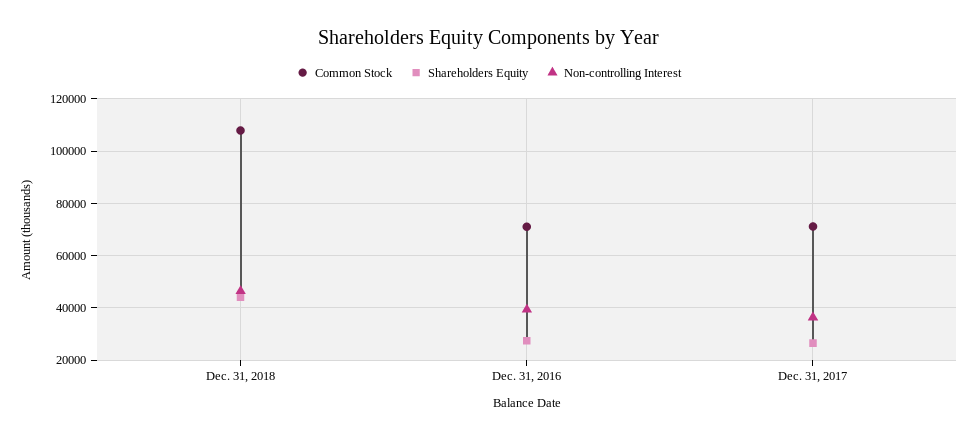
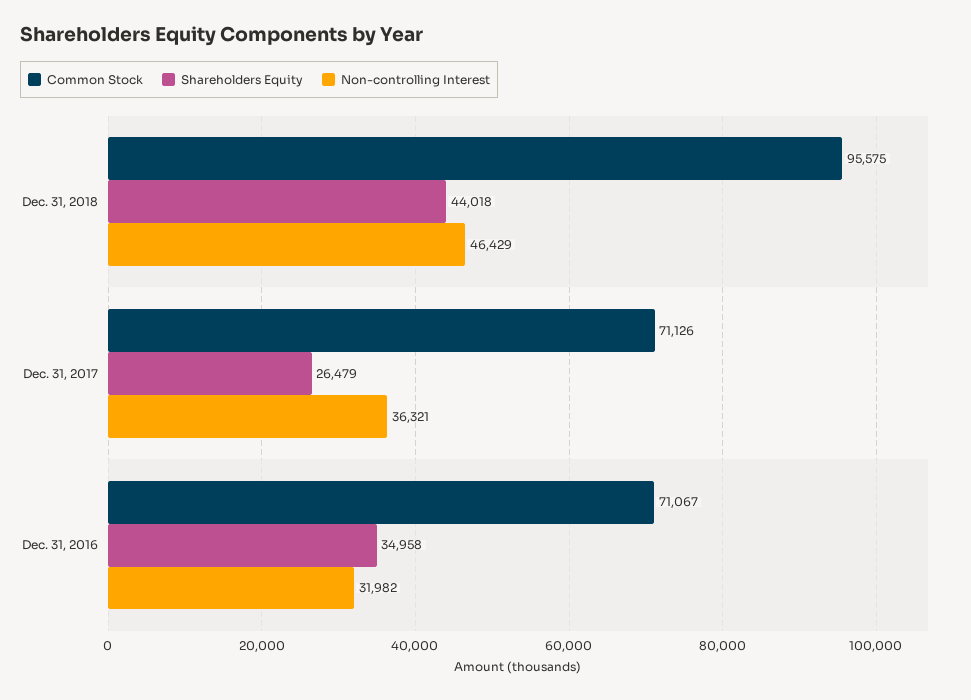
Common Stock, Dec. 31, 2018: 107500 -> 95575
Shareholders Equity, Dec. 31, 2016: 27500 -> 34958
Non-controlling Interest, Dec. 31, 2016: 40000 -> 31982

